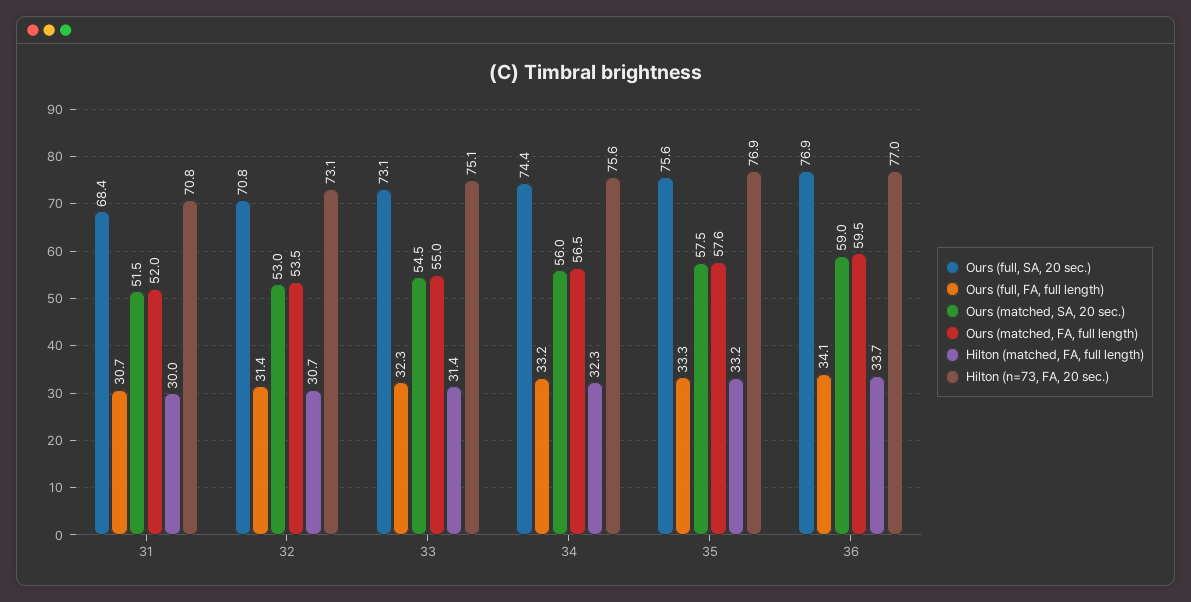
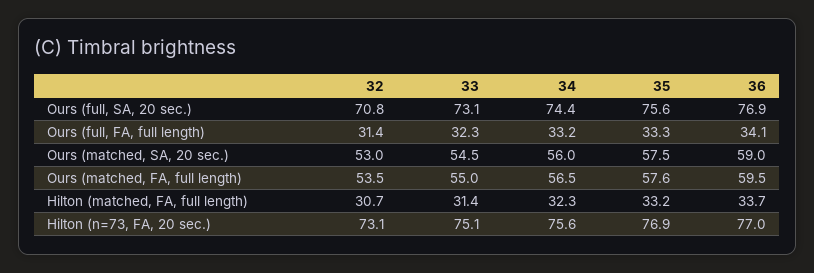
Ours (full, SA, 20 sec.), 31: 68.4 -> none
Ours (full, FA, full length), 31: 30.7 -> none
Ours (matched, SA, 20 sec.), 31: 51.5 -> none
Ours (matched, FA, full length), 31: 52 -> none
Hilton (matched, FA, full length), 31: 30 -> none
Hilton (n=73, FA, 20 sec.), 31: 70.8 -> none

